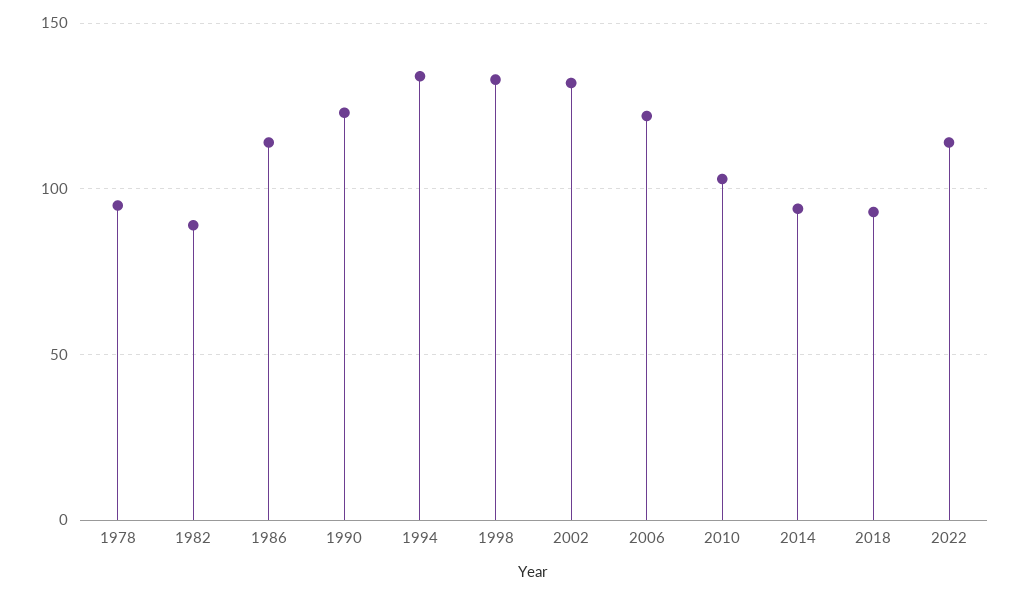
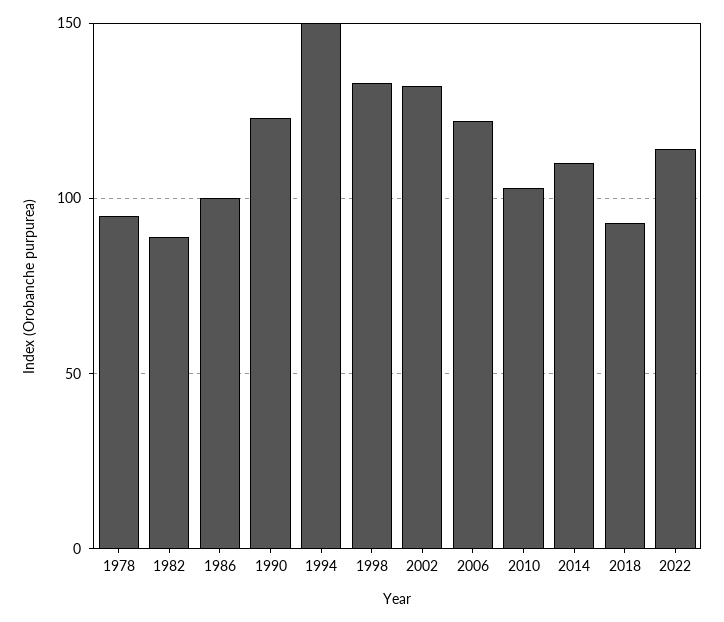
1986: 115 -> 100
1994: 135 -> 150
2014: 95 -> 110

